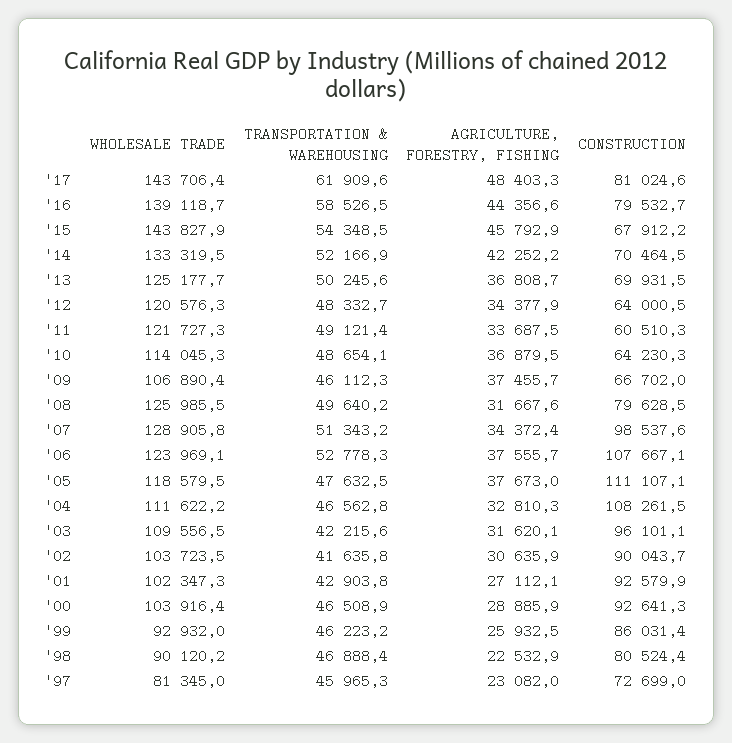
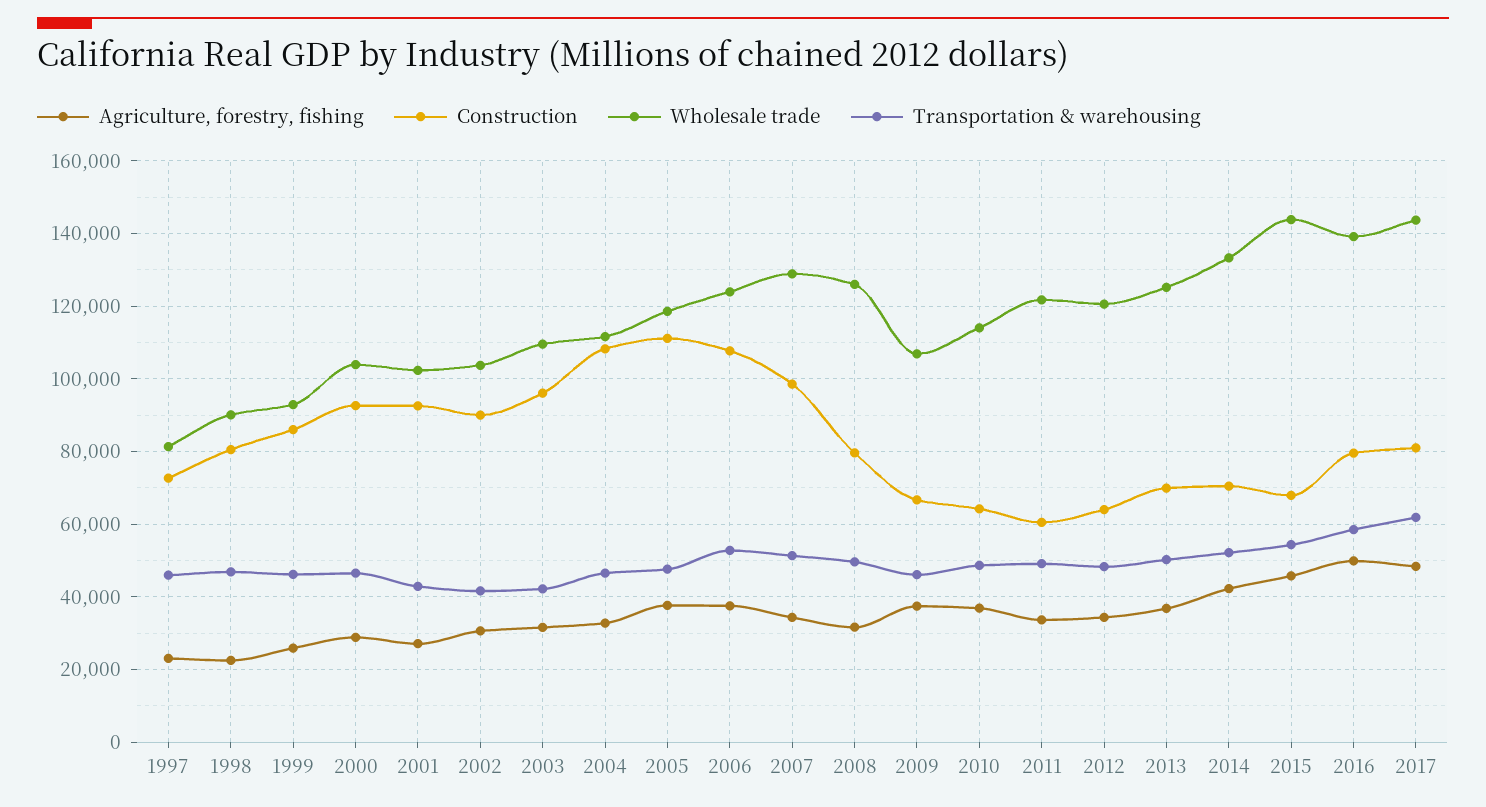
AGRICULTURE, FORESTRY, FISHING, '16: 44356.6 -> 50000

